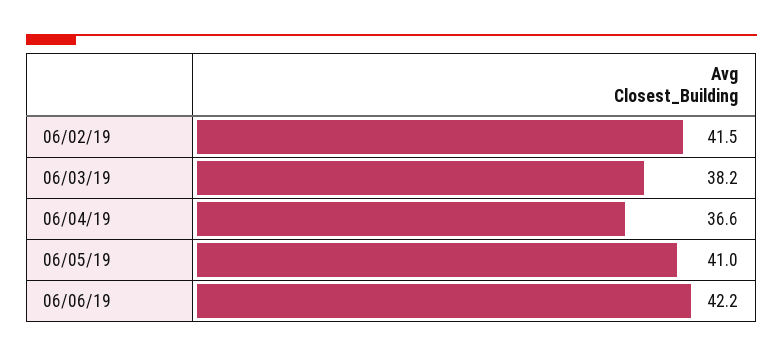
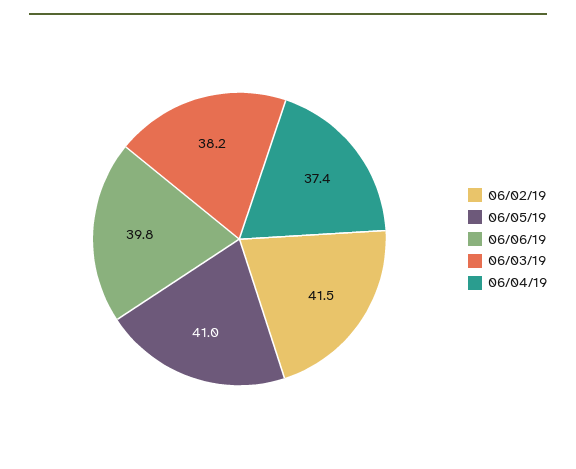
06/04/19: 36.6 -> 37.4
06/06/19: 42.2 -> 39.8

